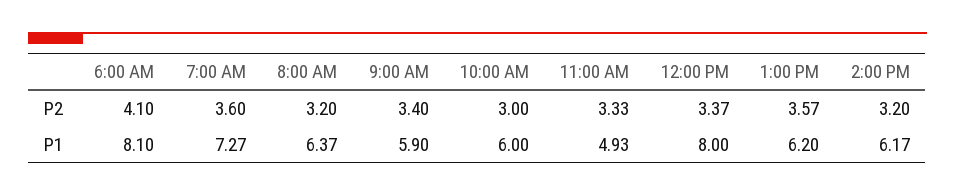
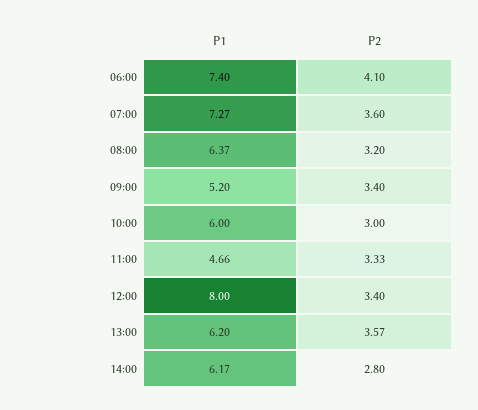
12:00 PM, P2: 3.37 -> 3.4
2:00 PM, P2: 3.2 -> 2.8
6:00 AM, P1: 8.1 -> 7.4
9:00 AM, P1: 5.9 -> 5.2
11:00 AM, P1: 4.93 -> 4.66

